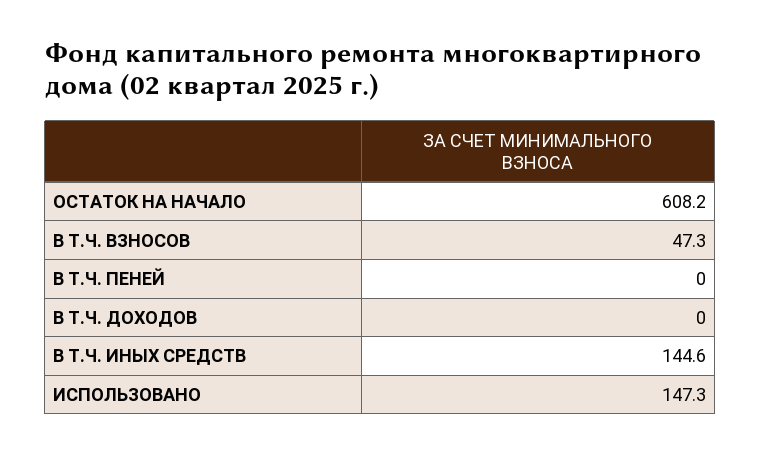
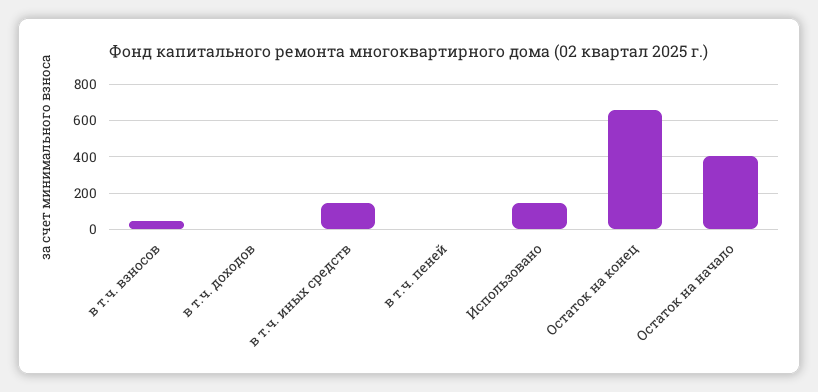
ОСТАТОК НА НАЧАЛО: 608.2 -> 400
Остаток на конец: none -> 650

